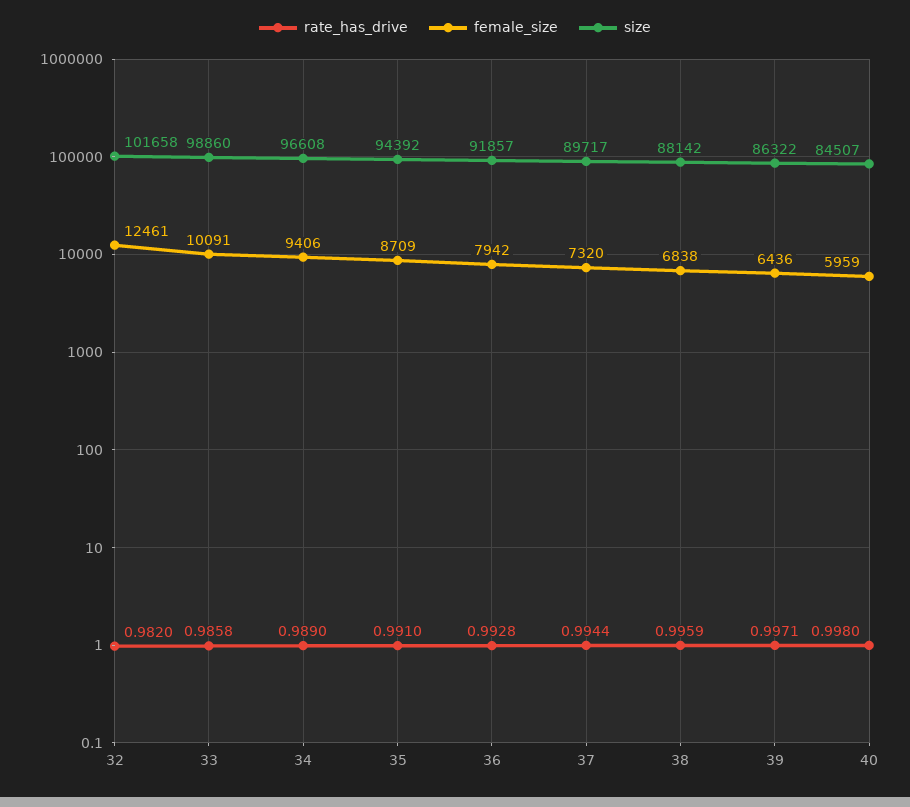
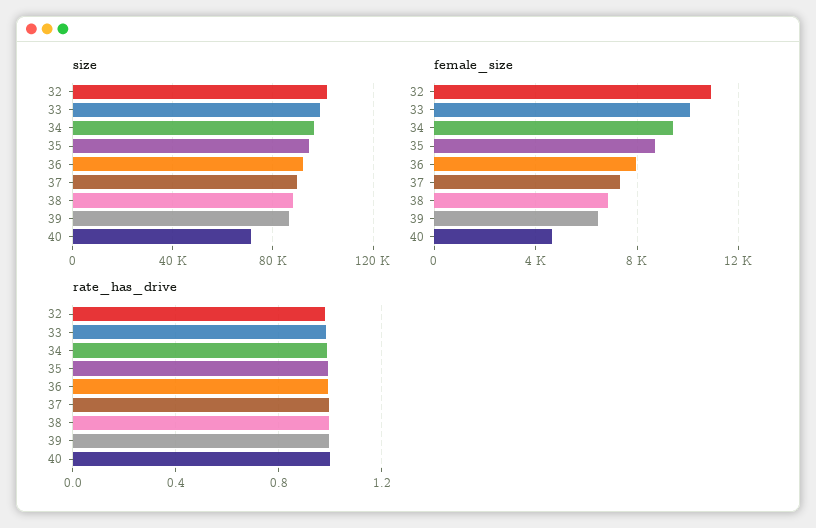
female_size, 32: 12461 -> 11000
female_size, 40: 5959 -> 4500
size, 40: 84507 -> 70000

